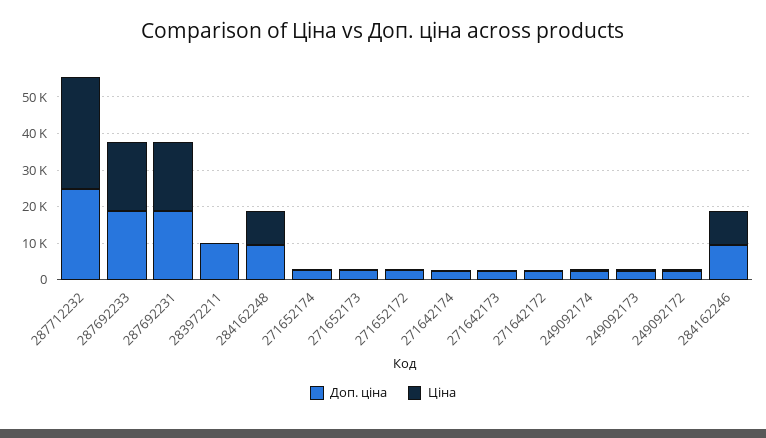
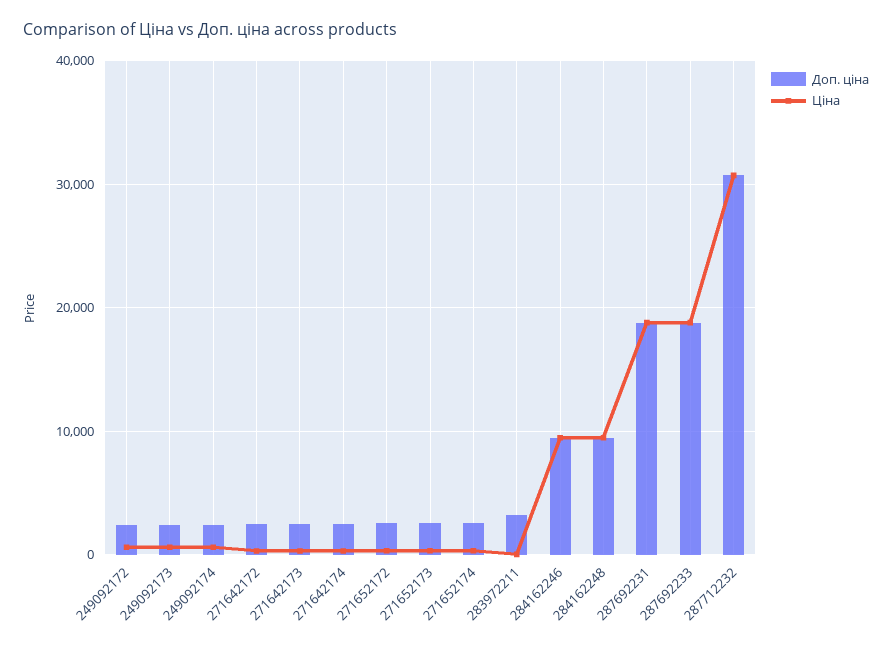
Доп. ціна, 287712232: 25000 -> 31000
Доп. ціна, 283972211: 10000 -> 3000

